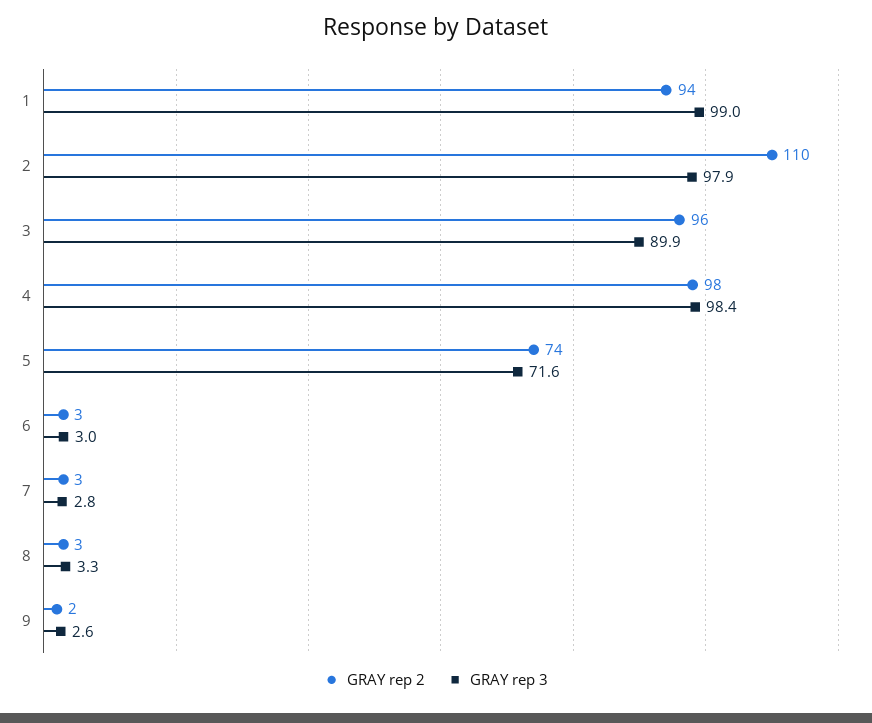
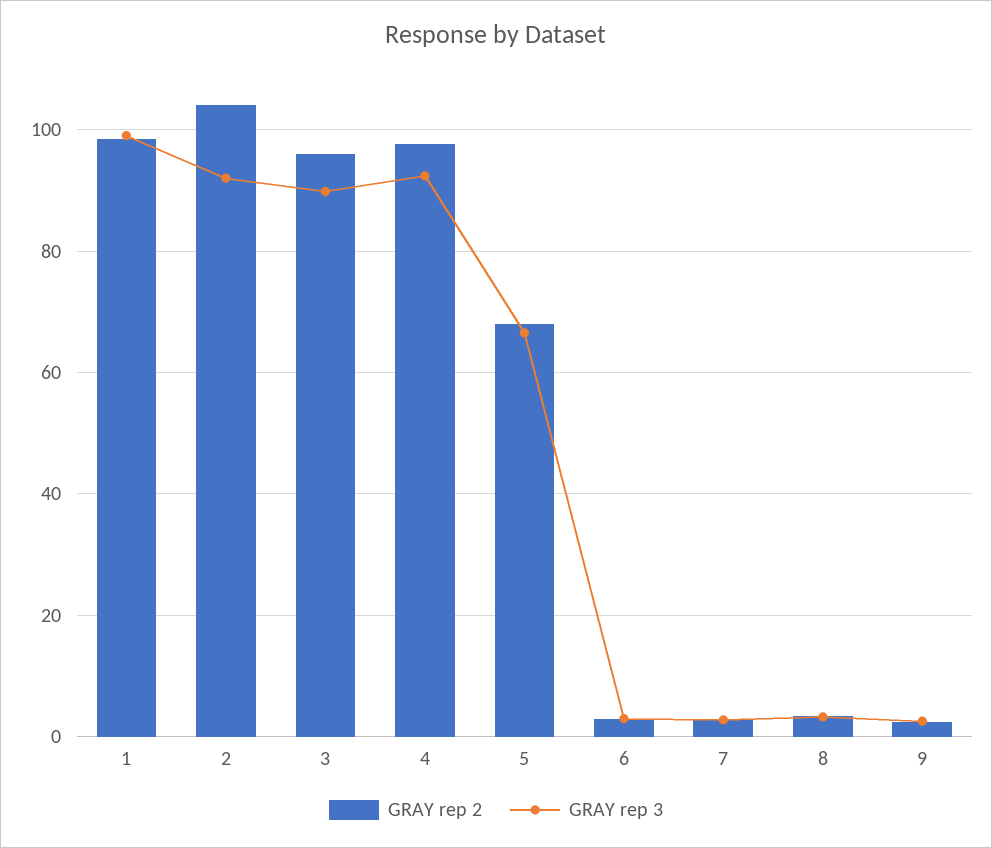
GRAY rep 2, 1: 94 -> 98
GRAY rep 2, 2: 110 -> 104
GRAY rep 3, 2: 97.9 -> 92
GRAY rep 3, 4: 98.4 -> 92
GRAY rep 2, 5: 74 -> 68
GRAY rep 3, 5: 71.6 -> 66

